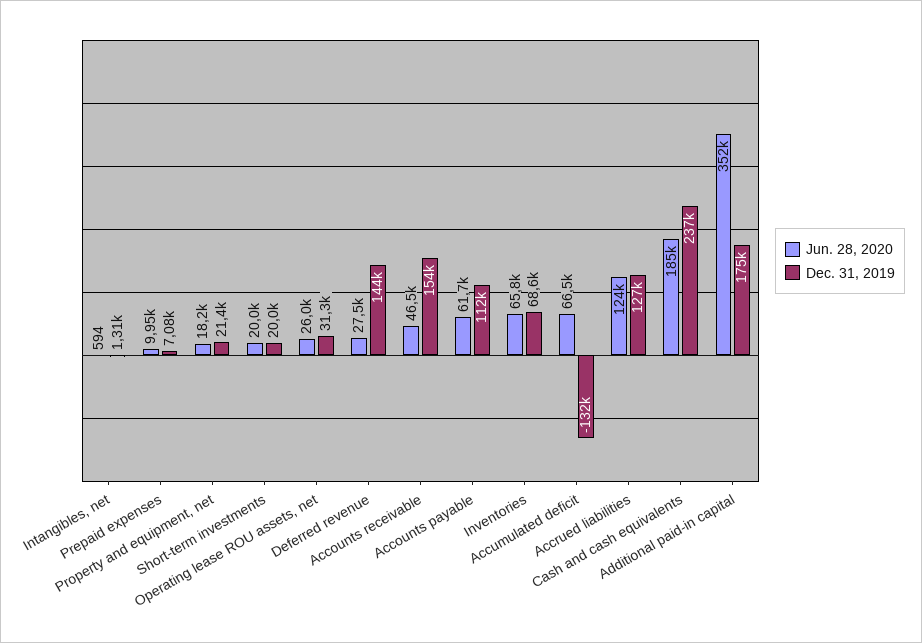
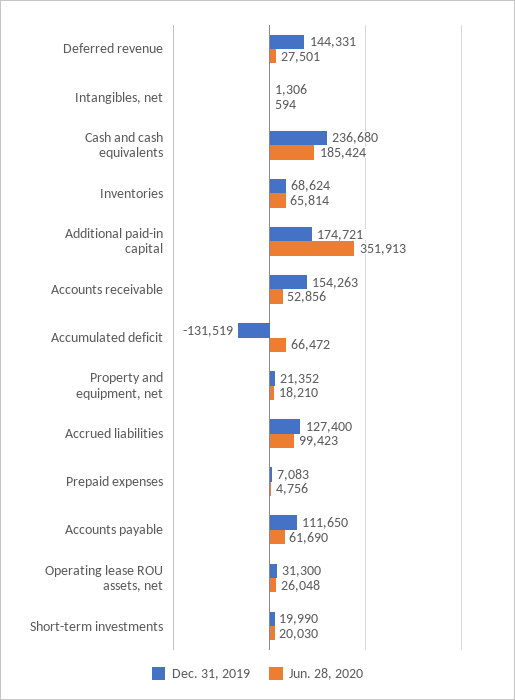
Jun. 28, 2020, Prepaid expenses: 9950 -> 4756
Jun. 28, 2020, Accounts receivable: 46500 -> 52856
Jun. 28, 2020, Accrued liabilities: 124000 -> 99423

